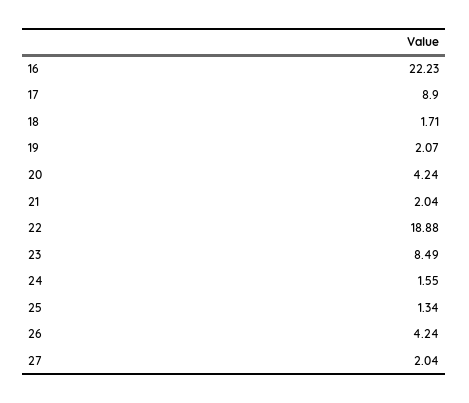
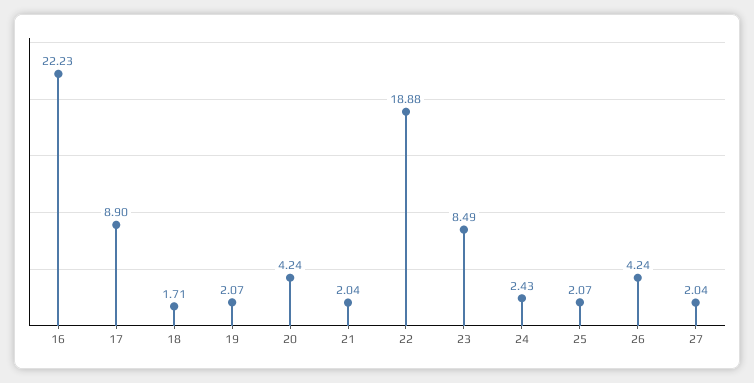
24: 1.55 -> 2.43
25: 1.34 -> 2.07

